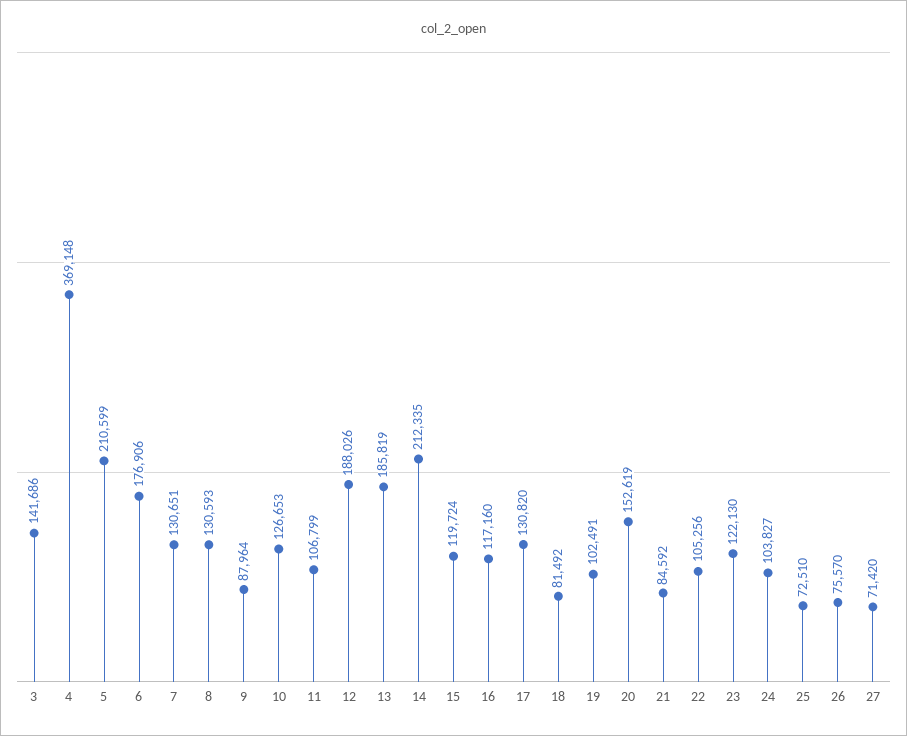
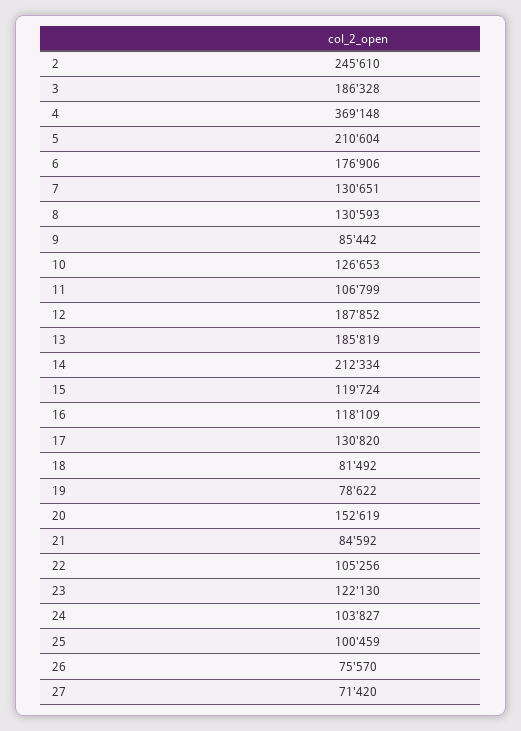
3: 141686 -> 186328
5: 210599 -> 210604
9: 87964 -> 85442
12: 188026 -> 187852
14: 212335 -> 212334
16: 117160 -> 118109
19: 102491 -> 78622
25: 72510 -> 100459
2: none -> 245610

